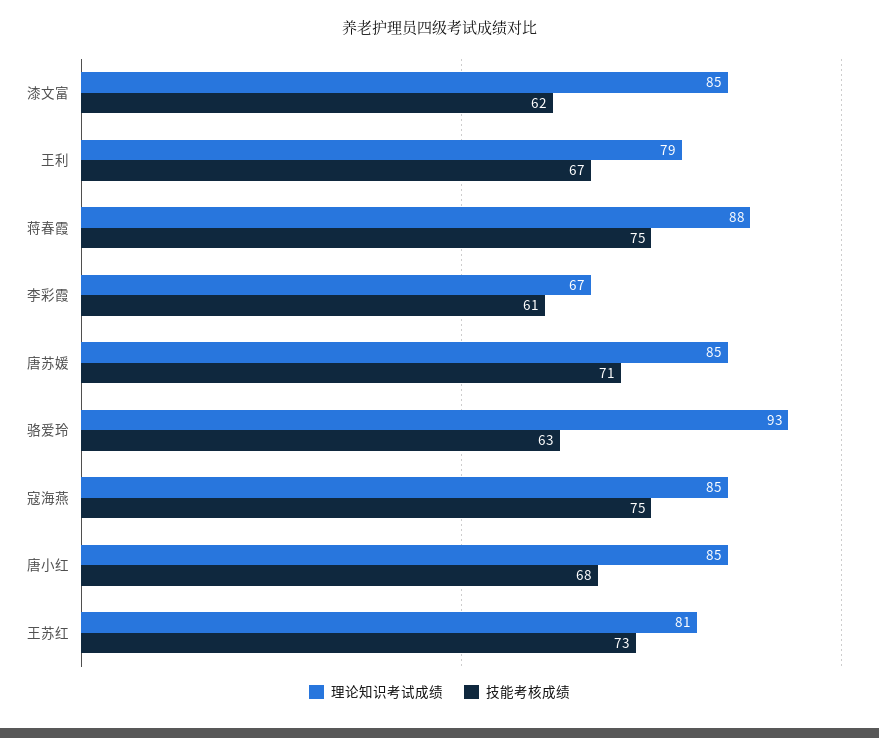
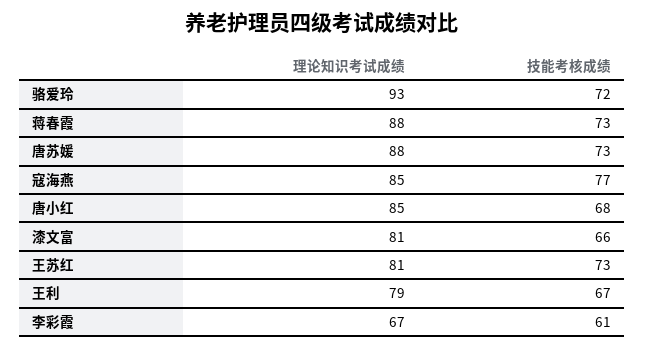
理论知识考试成绩, 漆文富: 85 -> 81
技能考核成绩, 漆文富: 62 -> 66
技能考核成绩, 蒋春霞: 75 -> 73
理论知识考试成绩, 唐苏媛: 85 -> 88
技能考核成绩, 唐苏媛: 71 -> 73
技能考核成绩, 骆爱玲: 63 -> 72
技能考核成绩, 寇海燕: 75 -> 77

